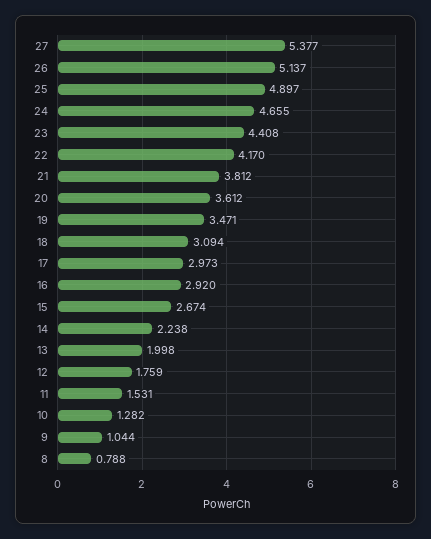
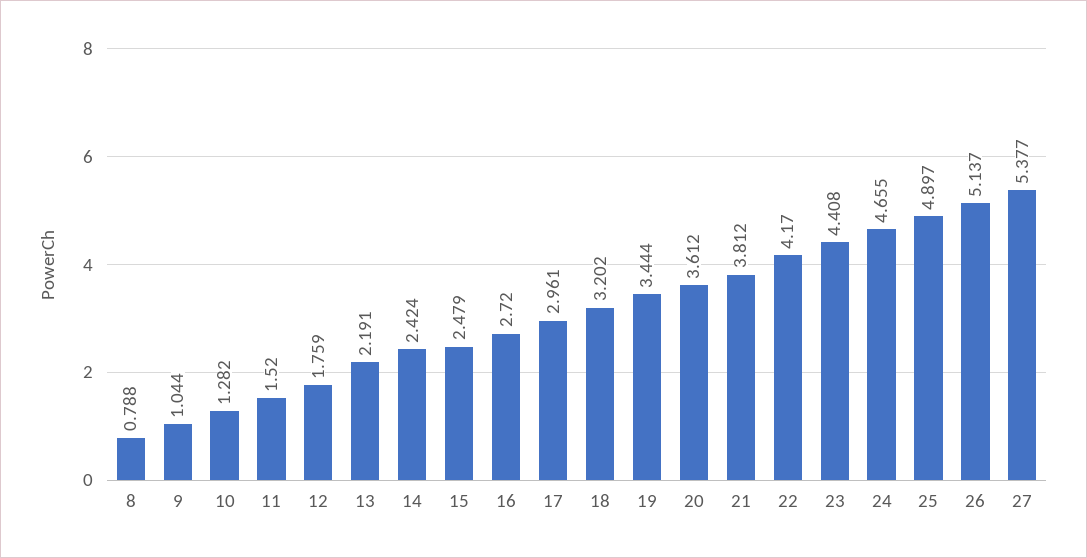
19: 3.471 -> 3.444
18: 3.094 -> 3.202
17: 2.973 -> 2.961
16: 2.92 -> 2.72
15: 2.674 -> 2.479
14: 2.238 -> 2.424
13: 1.998 -> 2.191
11: 1.531 -> 1.52

